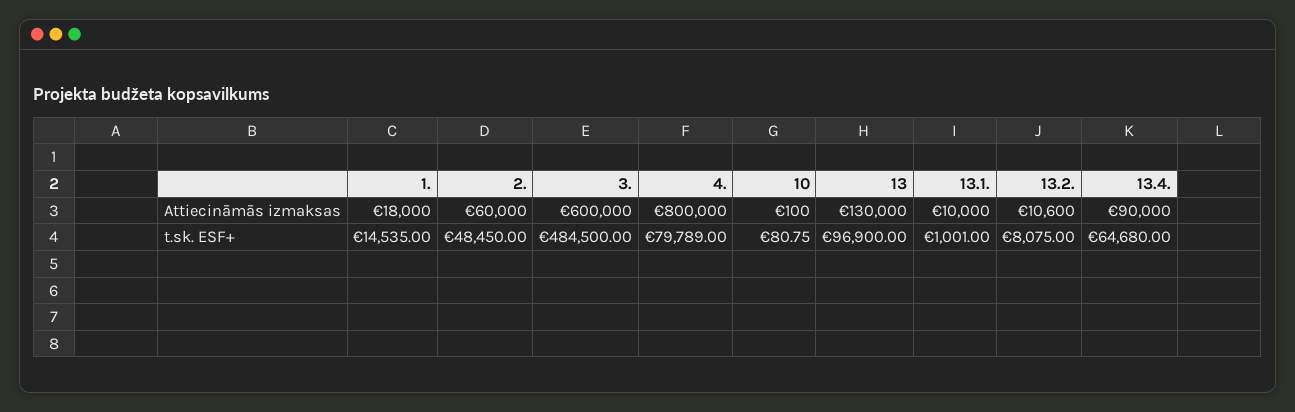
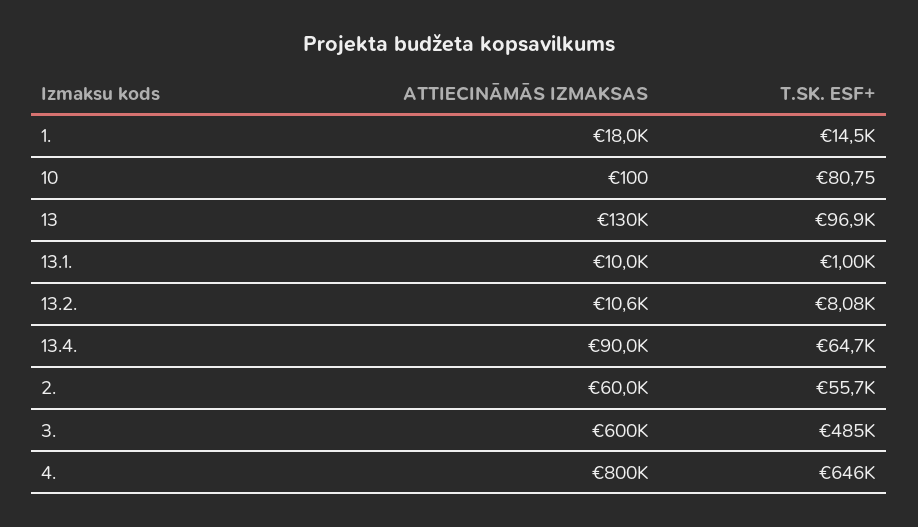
2., t.sk. ESF+: 48450 -> 55700
4., t.sk. ESF+: 79789 -> 646000

